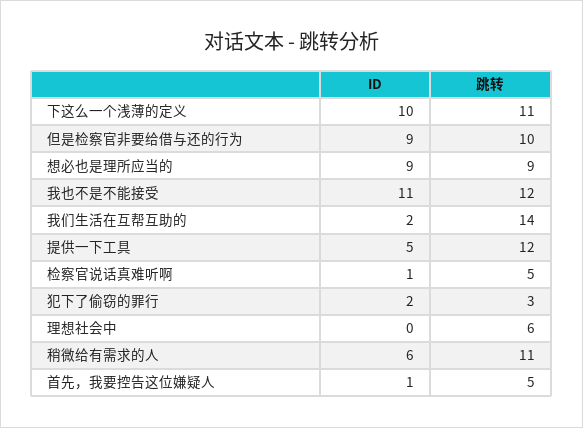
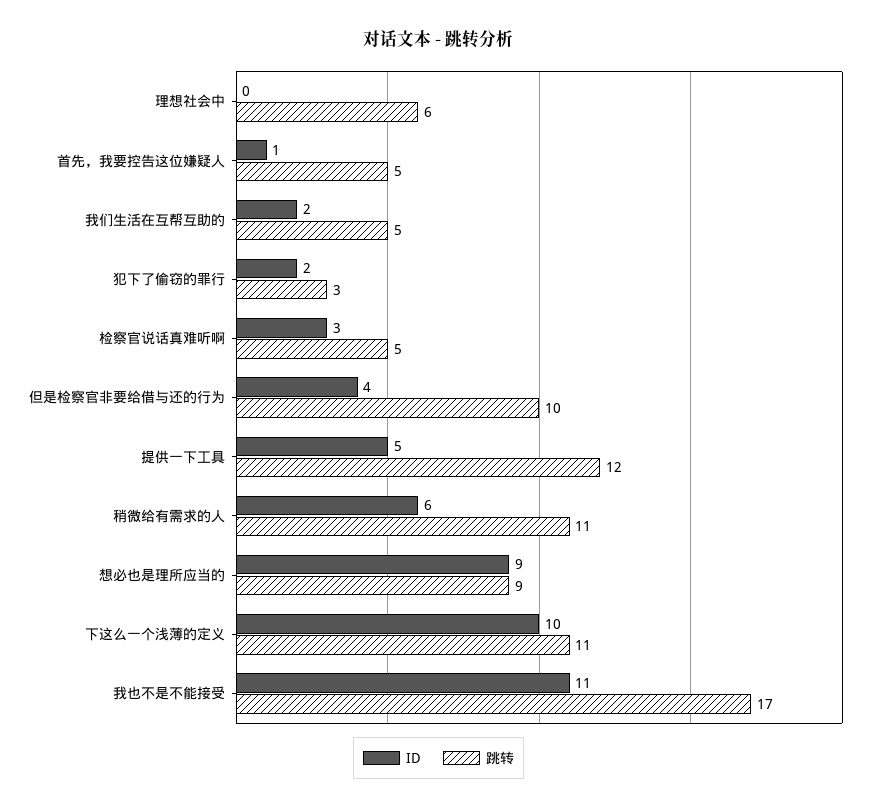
ID, 但是检察官非要给借与还的行为: 9 -> 4
跳转, 我也不是不能接受: 12 -> 17
跳转, 我们生活在互帮互助的: 14 -> 5
ID, 检察官说话真难听啊: 1 -> 3

